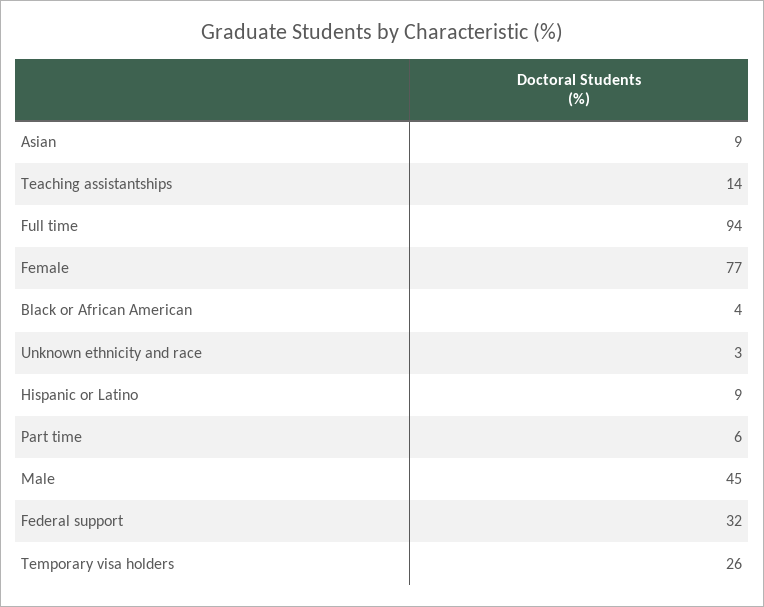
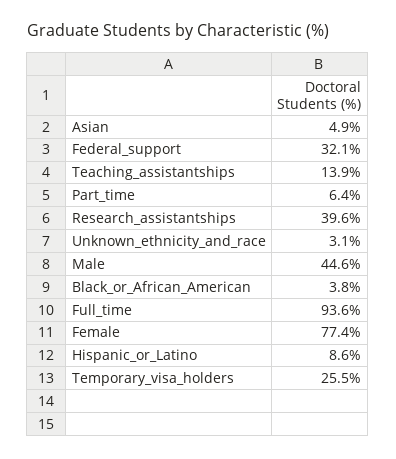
Asian: 9 -> 4.9
Research_assistantships: none -> 39.6

